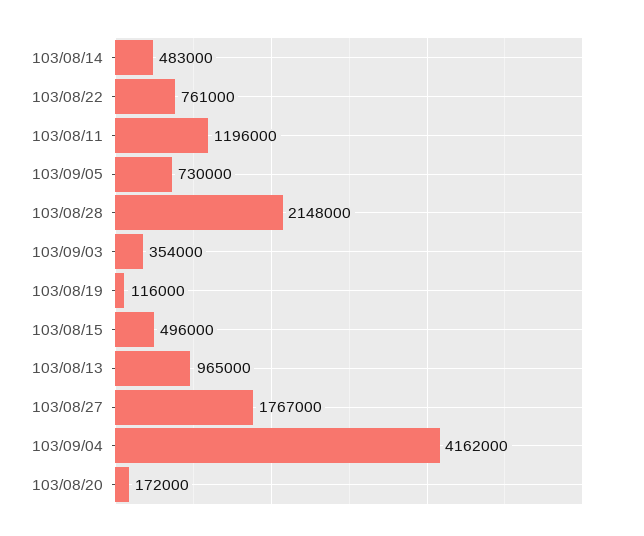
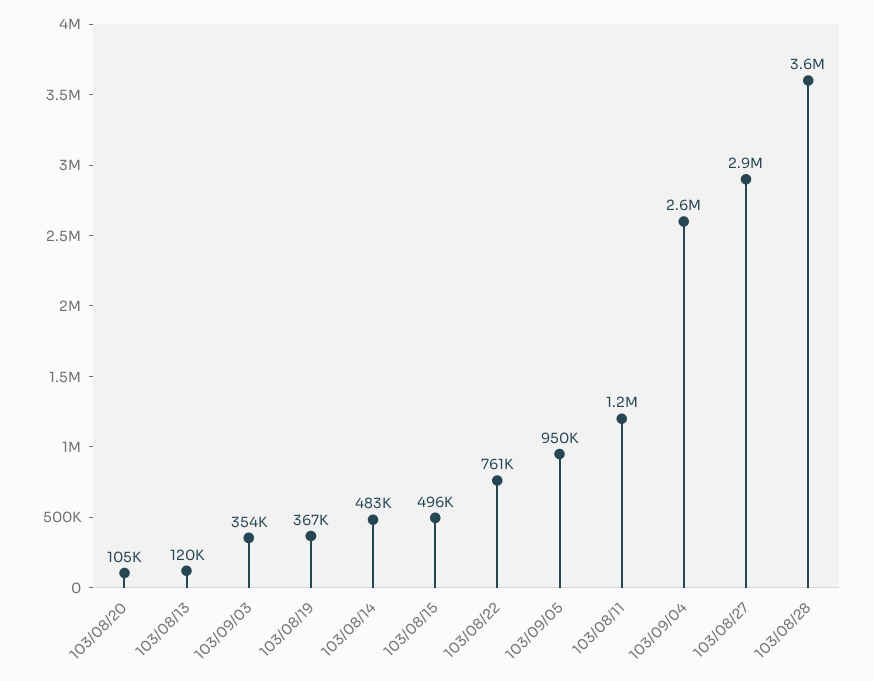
103/09/05: 730000 -> 950000
103/08/28: 2148000 -> 3600000
103/08/19: 116000 -> 367000
103/08/13: 965000 -> 120000
103/08/27: 1767000 -> 2900000
103/09/04: 4162000 -> 2600000
103/08/20: 172000 -> 105000

